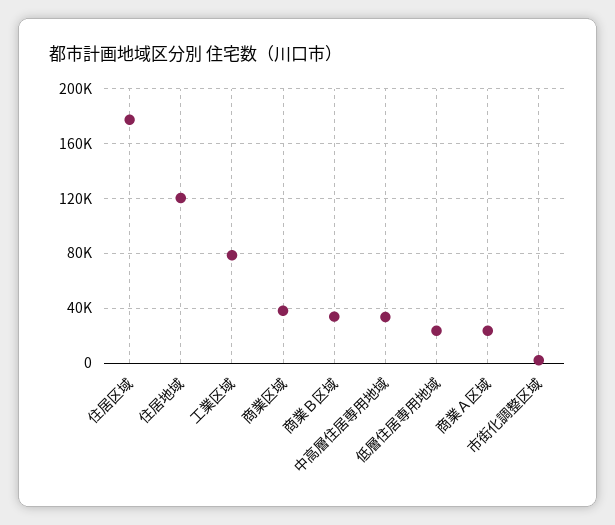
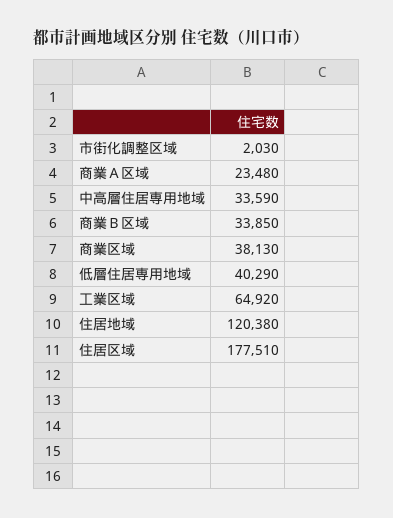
工業区域: 80000 -> 64920
低層住居専用地域: 25000 -> 40290

